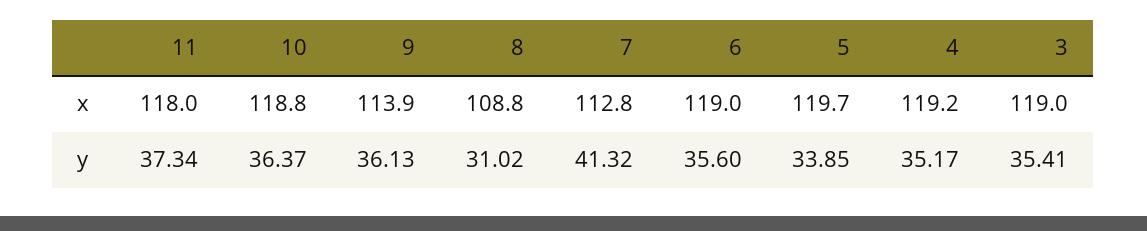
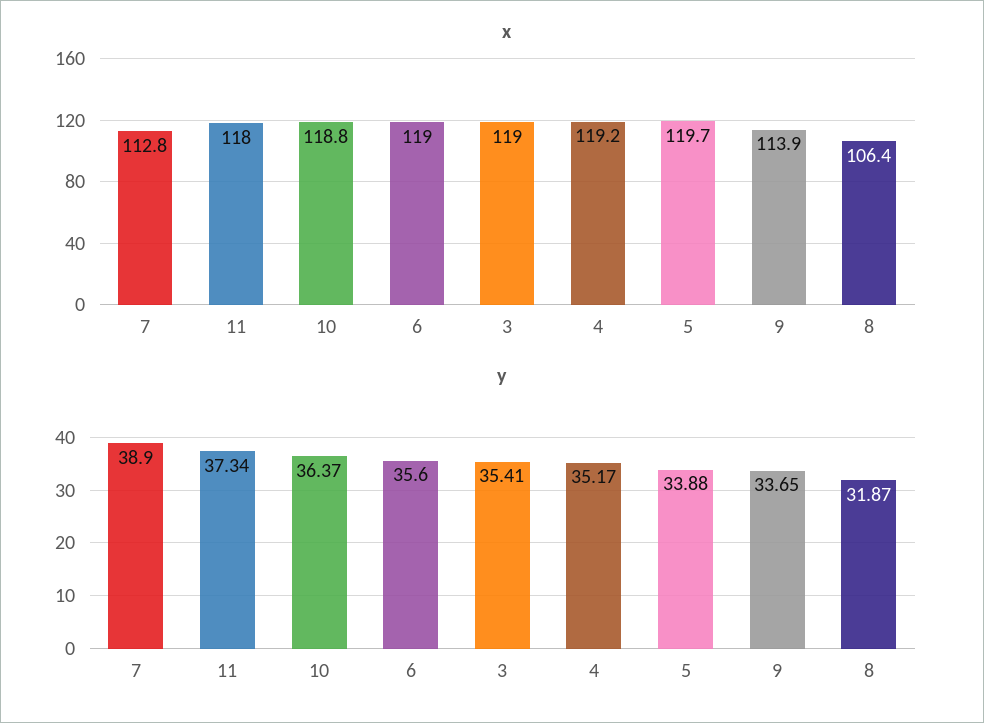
x, 8: 108.8 -> 106.4
y, 9: 36.13 -> 33.65
y, 8: 31.02 -> 31.87
y, 7: 41.32 -> 38.9
y, 5: 33.85 -> 33.88

